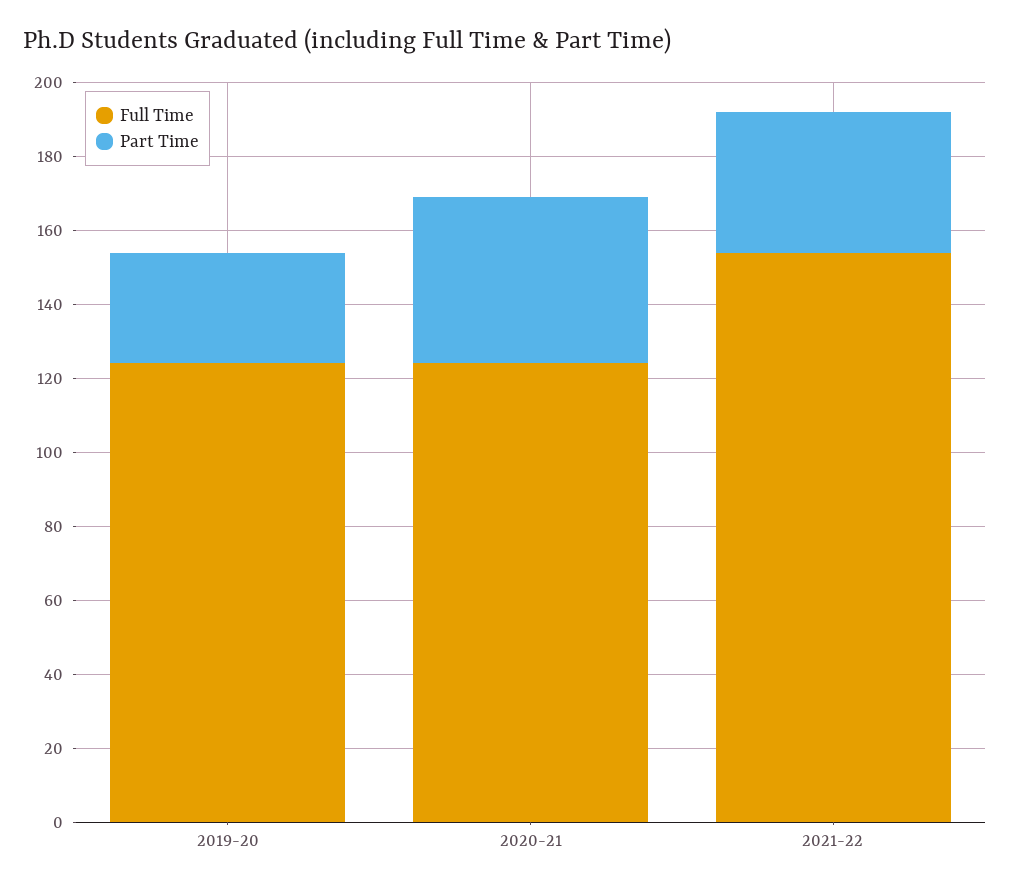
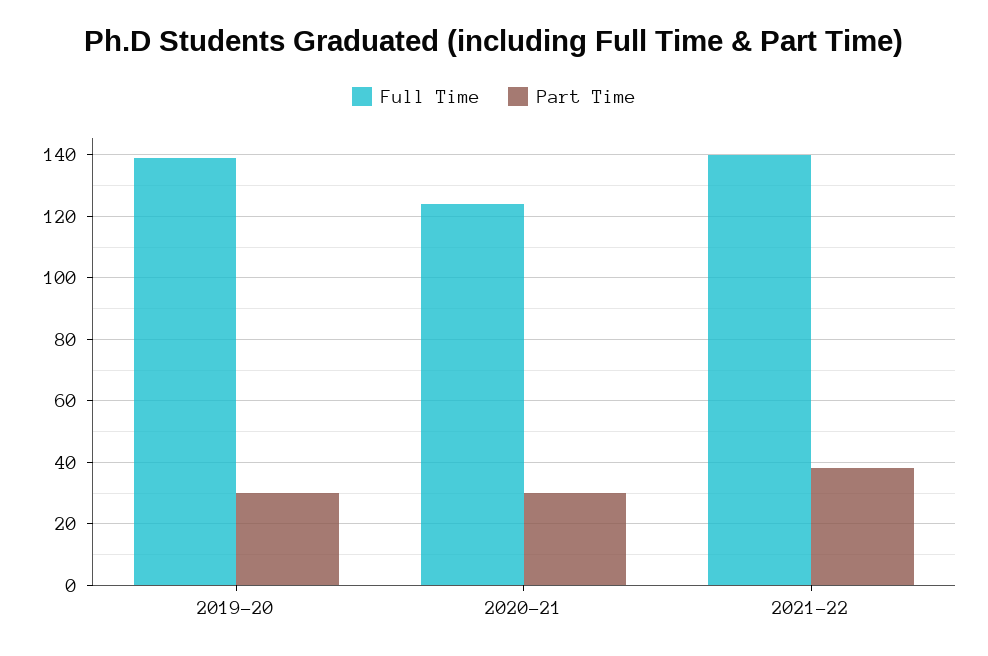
Full Time, 2019-20: 125 -> 140
Part Time, 2020-21: 45 -> 30
Full Time, 2021-22: 155 -> 140

